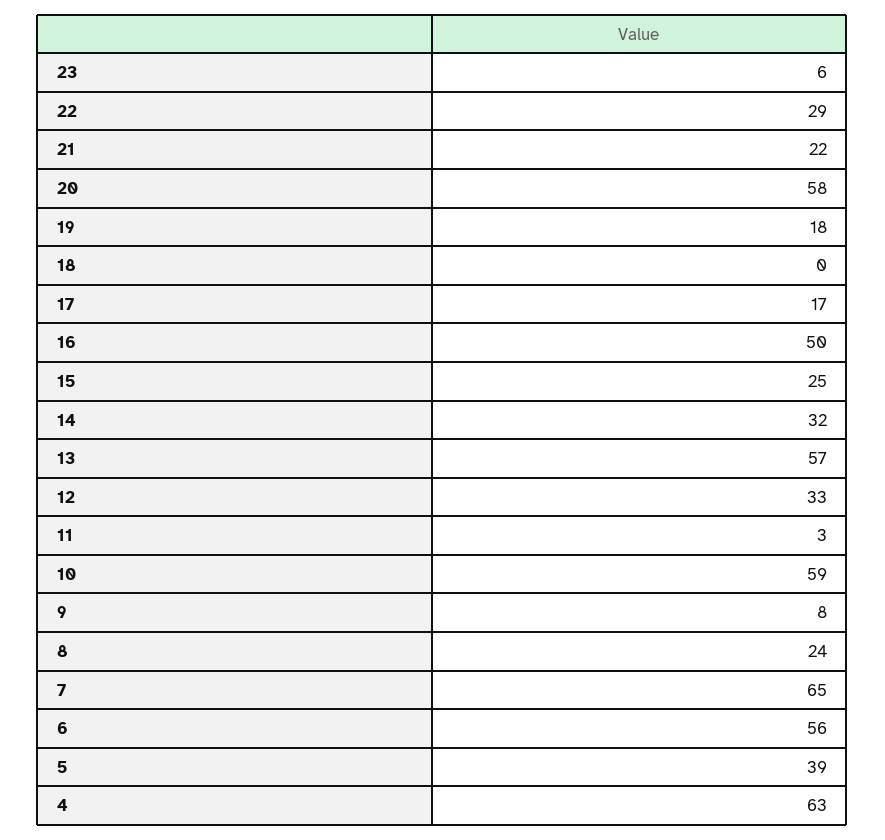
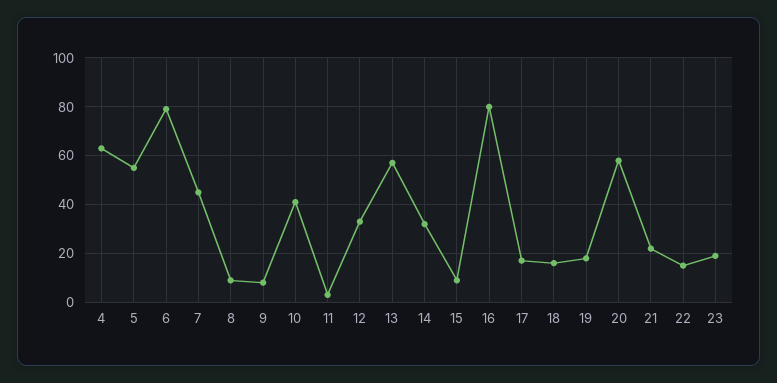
23: 6 -> 20
22: 29 -> 15
18: 0 -> 15
16: 50 -> 80
15: 25 -> 10
10: 59 -> 40
8: 24 -> 10
7: 65 -> 45
6: 56 -> 80
5: 39 -> 55

